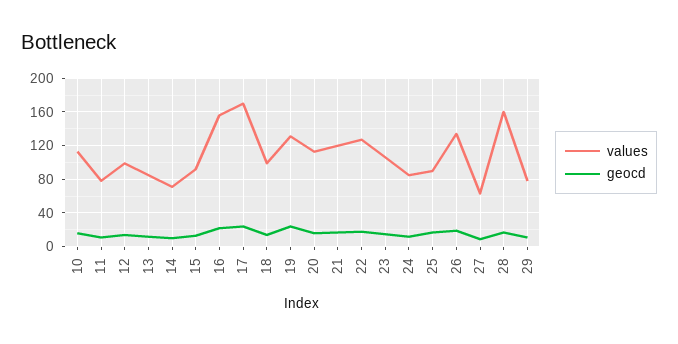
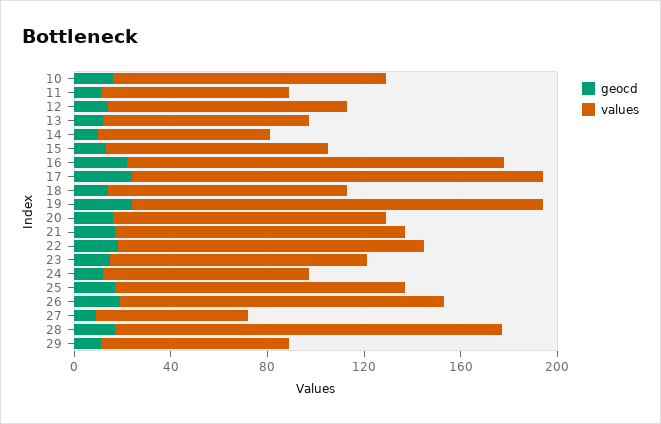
values, 19: 130 -> 170
values, 25: 90 -> 120

